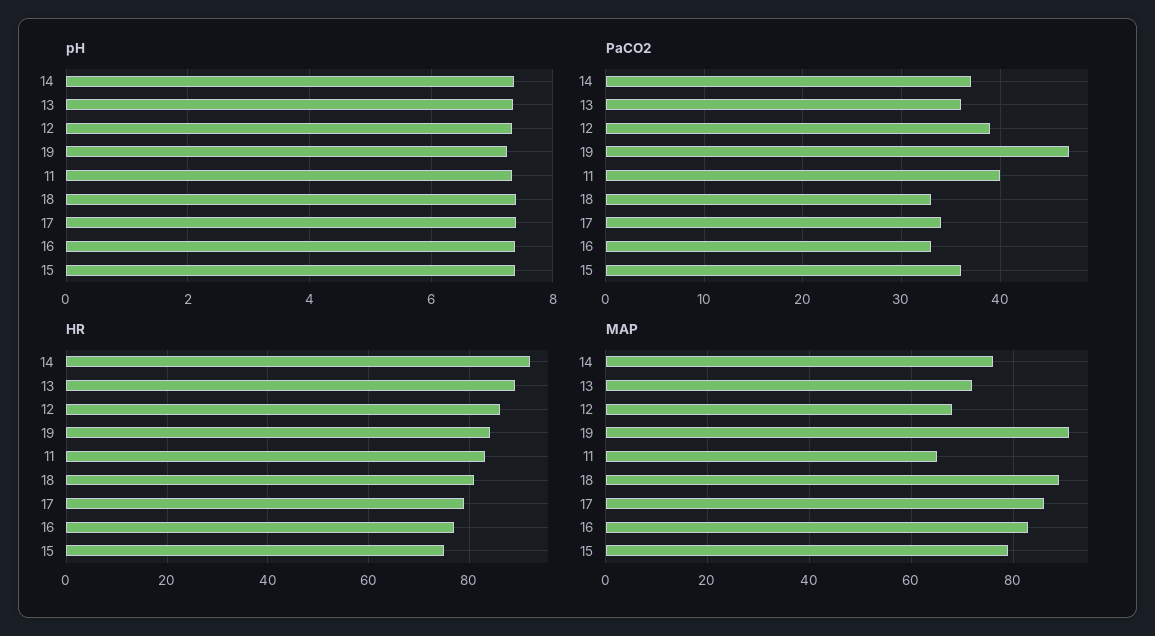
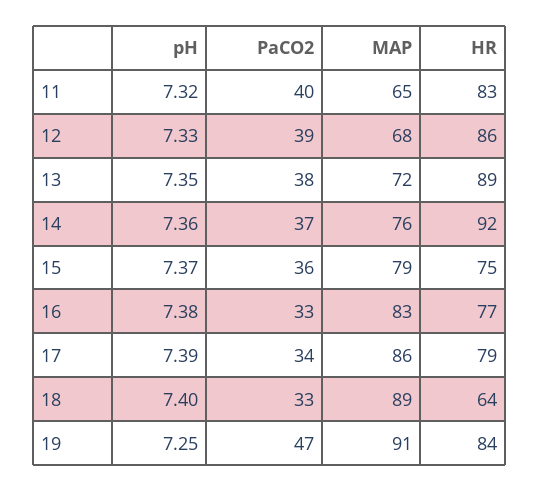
PaCO2, 13: 36 -> 38
HR, 18: 80 -> 64

